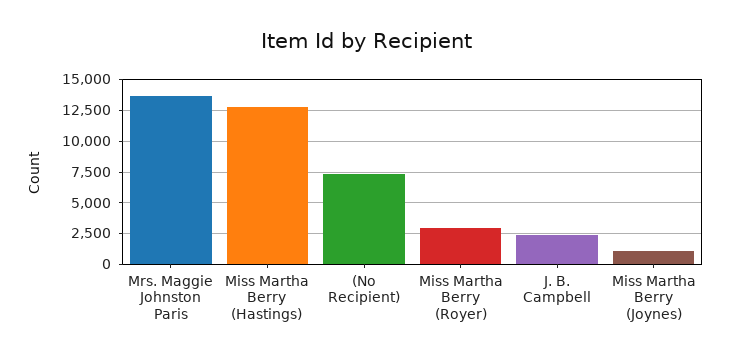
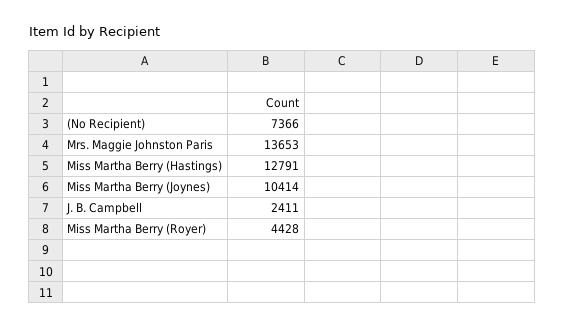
Miss Martha Berry (Royer): 3000 -> 4428
Miss Martha Berry (Joynes): 1000 -> 10414

